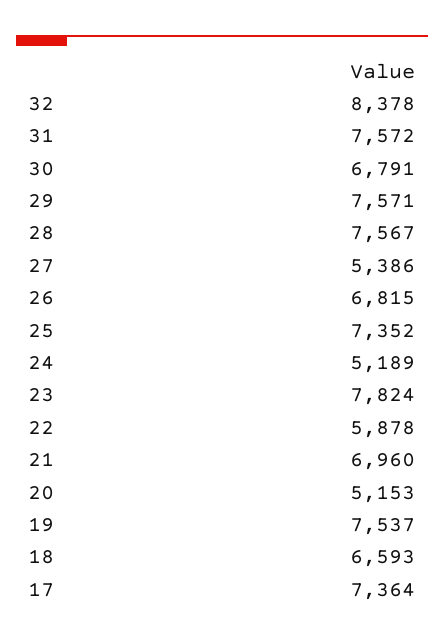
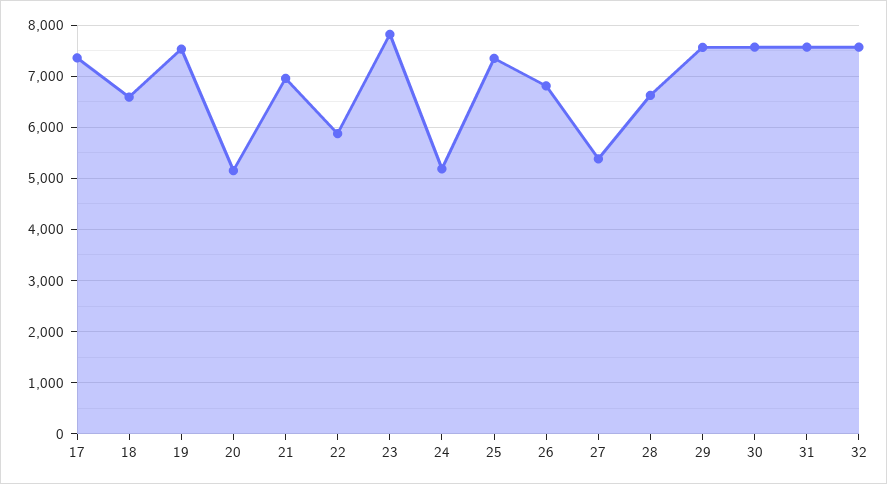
32: 8378 -> 7600
30: 6791 -> 7600
28: 7567 -> 6600

